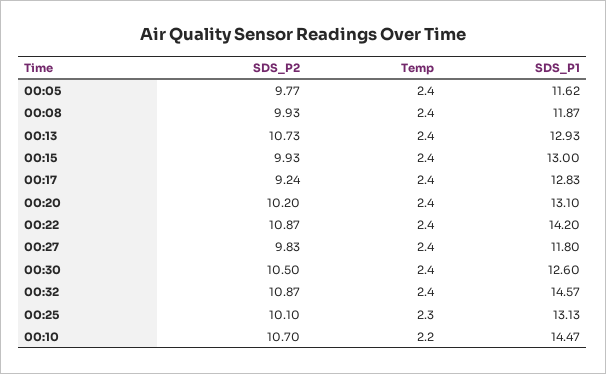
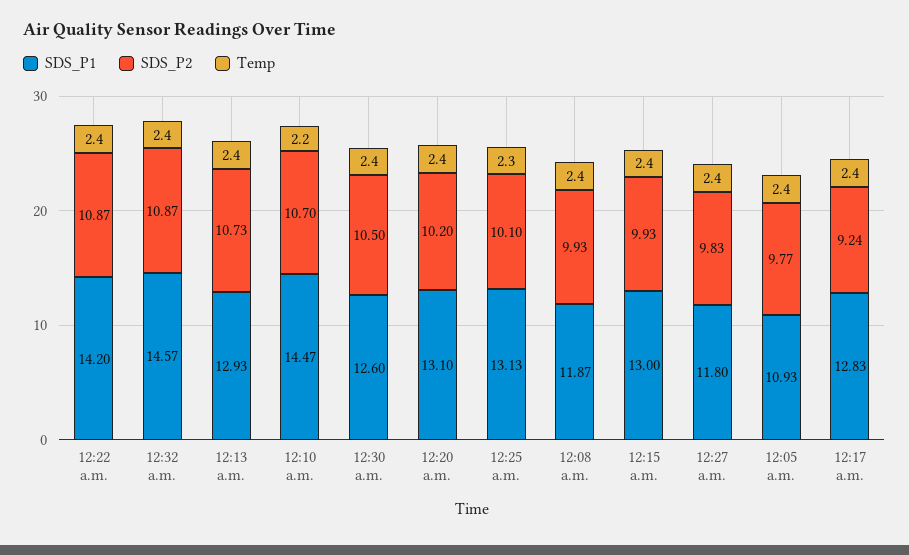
SDS_P1, 00:05: 11.62 -> 10.93

